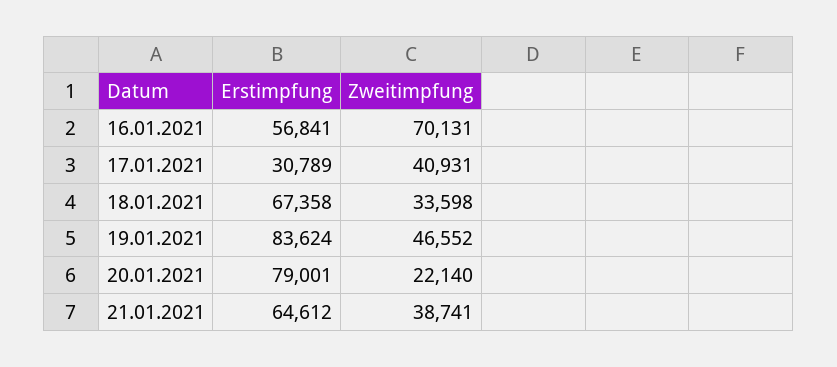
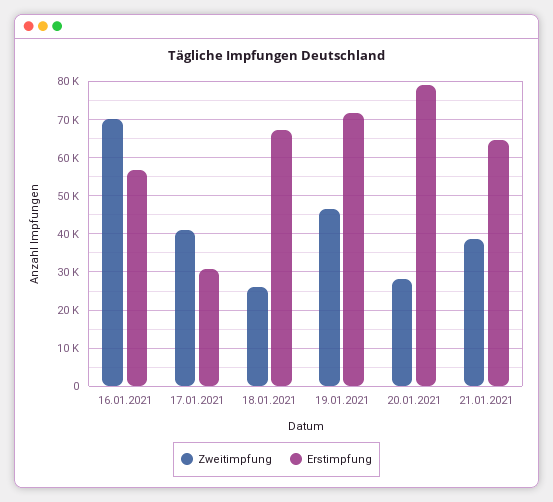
Zweitimpfung, 18.01.2021: 33598 -> 26000
Erstimpfung, 19.01.2021: 83624 -> 72000
Zweitimpfung, 20.01.2021: 22140 -> 28000

